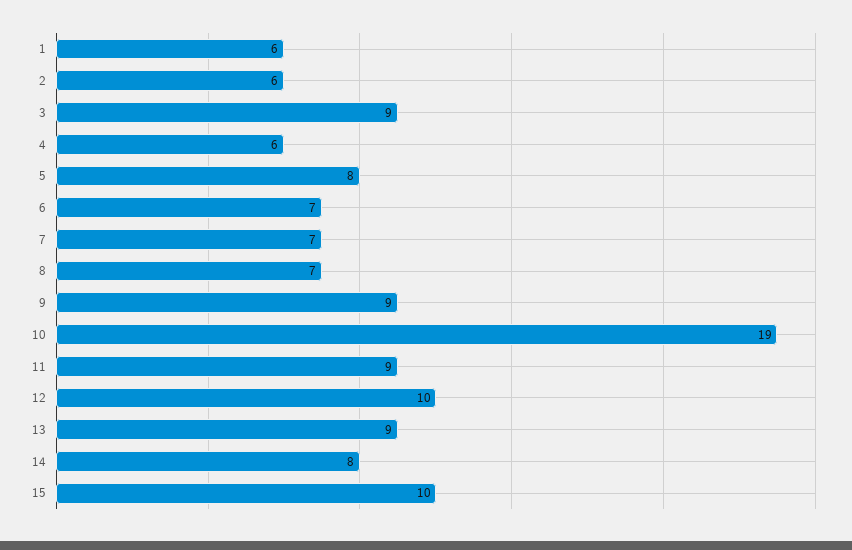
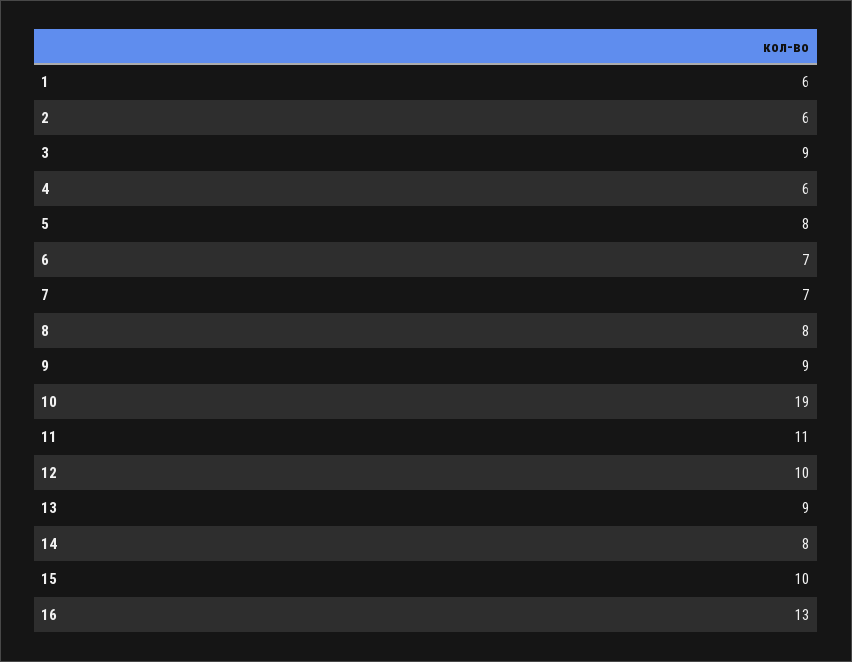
8: 7 -> 8
11: 9 -> 11
16: none -> 13

